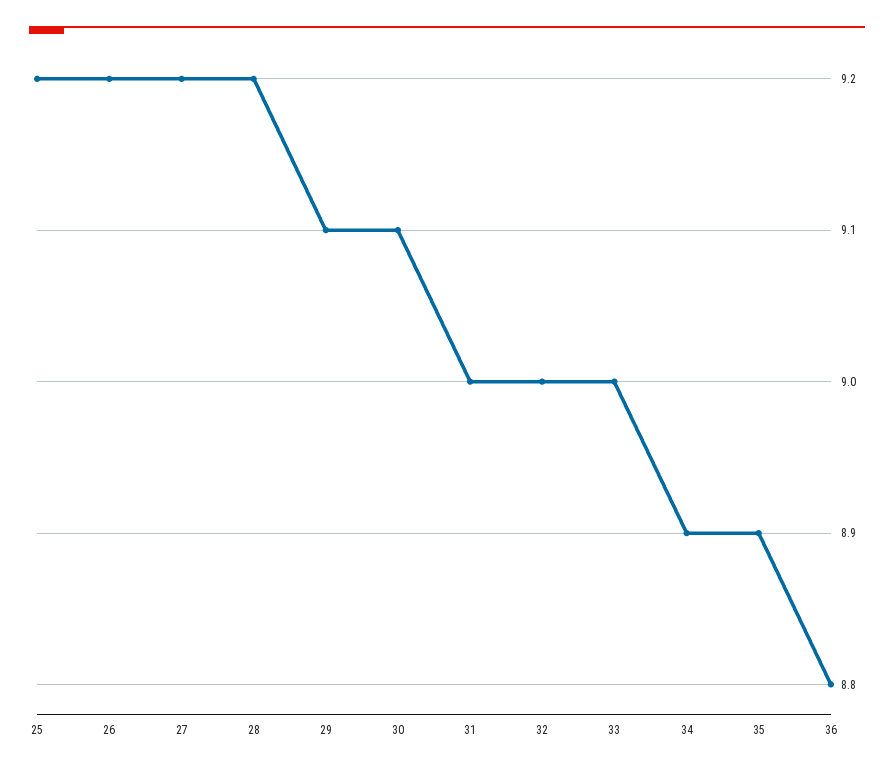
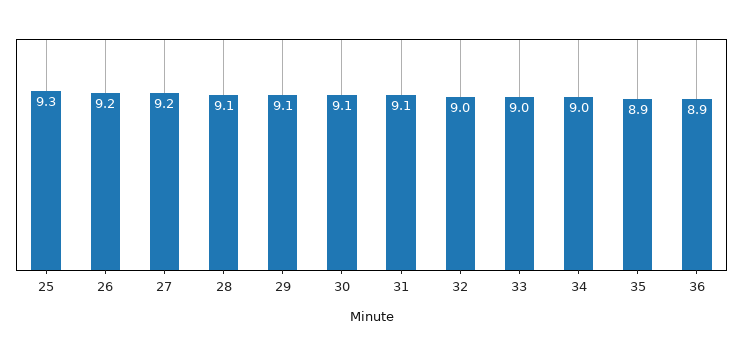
25: 9.2 -> 9.3
28: 9.2 -> 9.1
31: 9 -> 9.1
34: 8.9 -> 9
36: 8.8 -> 8.9

